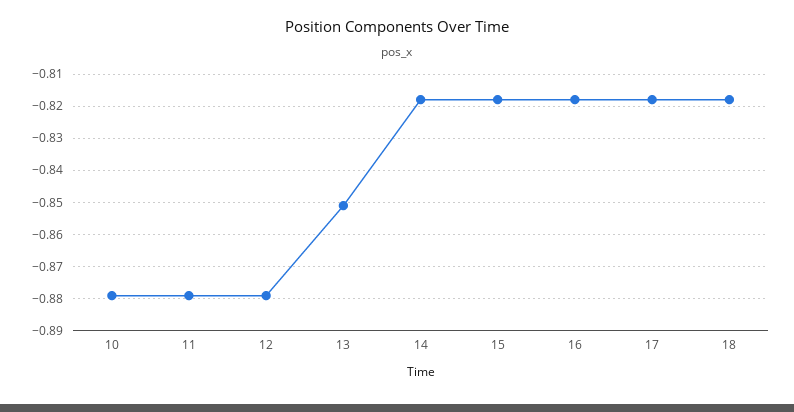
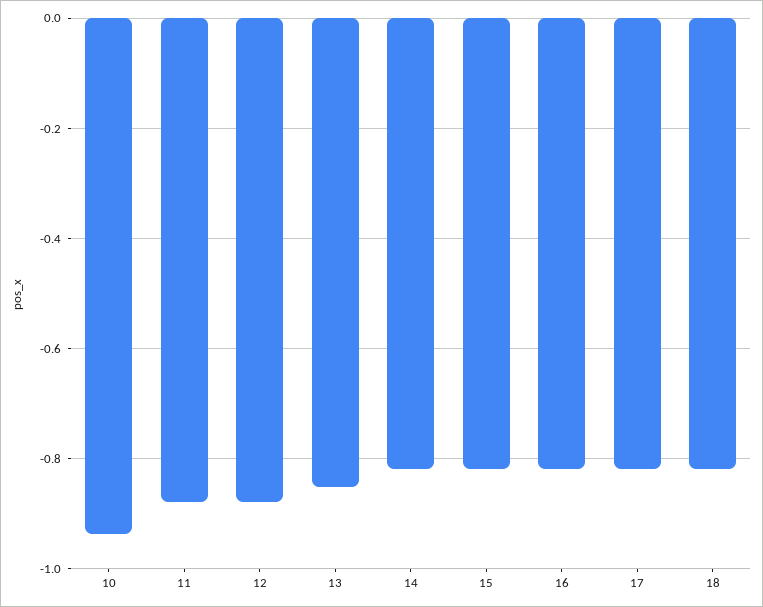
10: -0.88 -> -0.94

